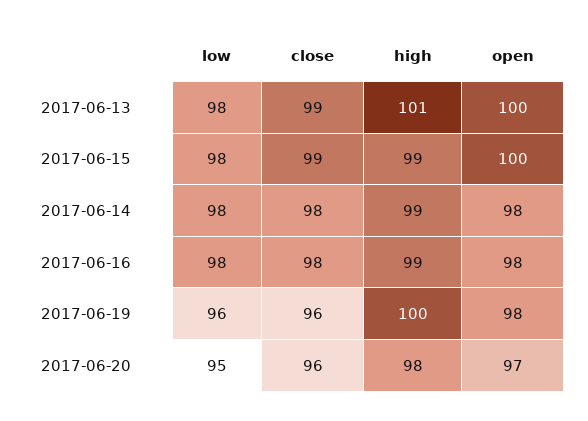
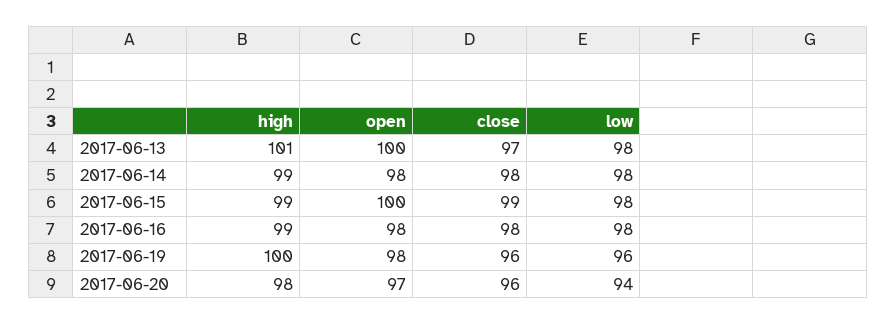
close, 2017-06-13: 99 -> 97
low, 2017-06-20: 95 -> 94

